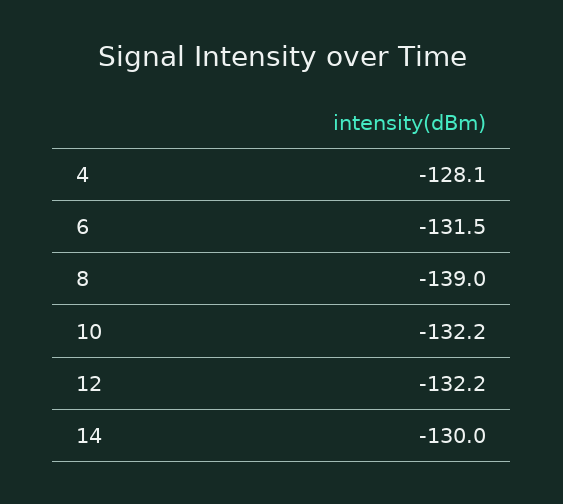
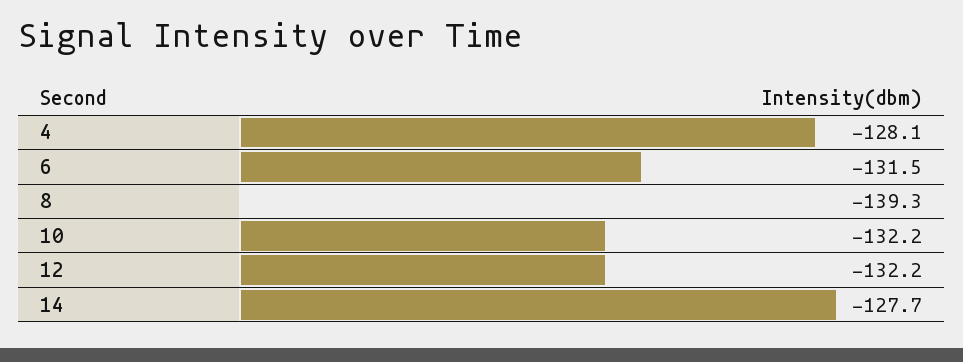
8: -139 -> -139.3
14: -130 -> -127.7

